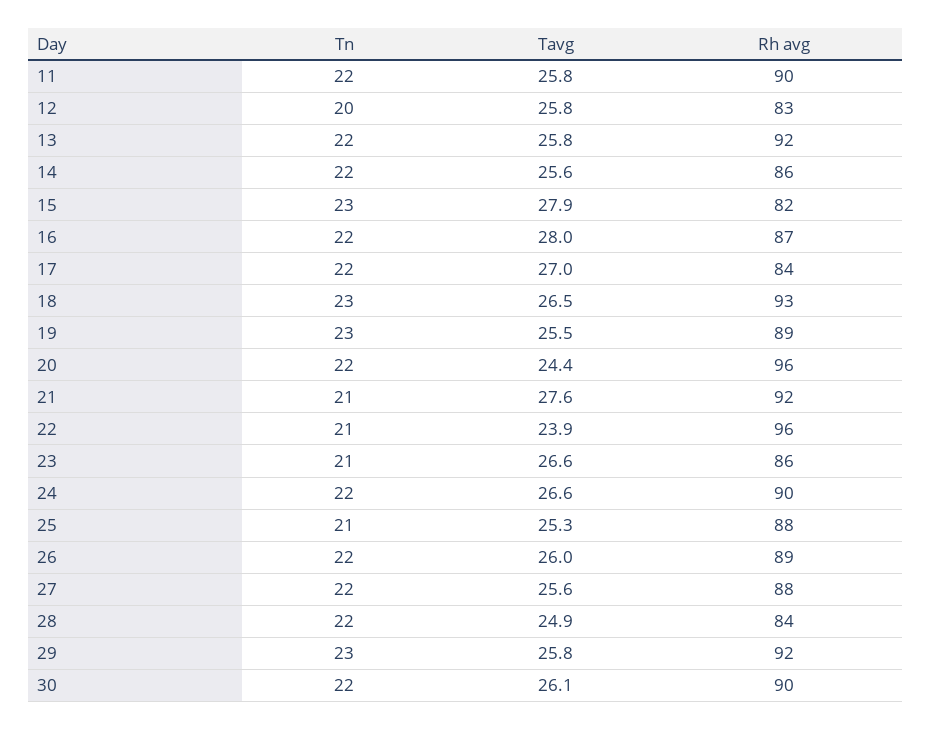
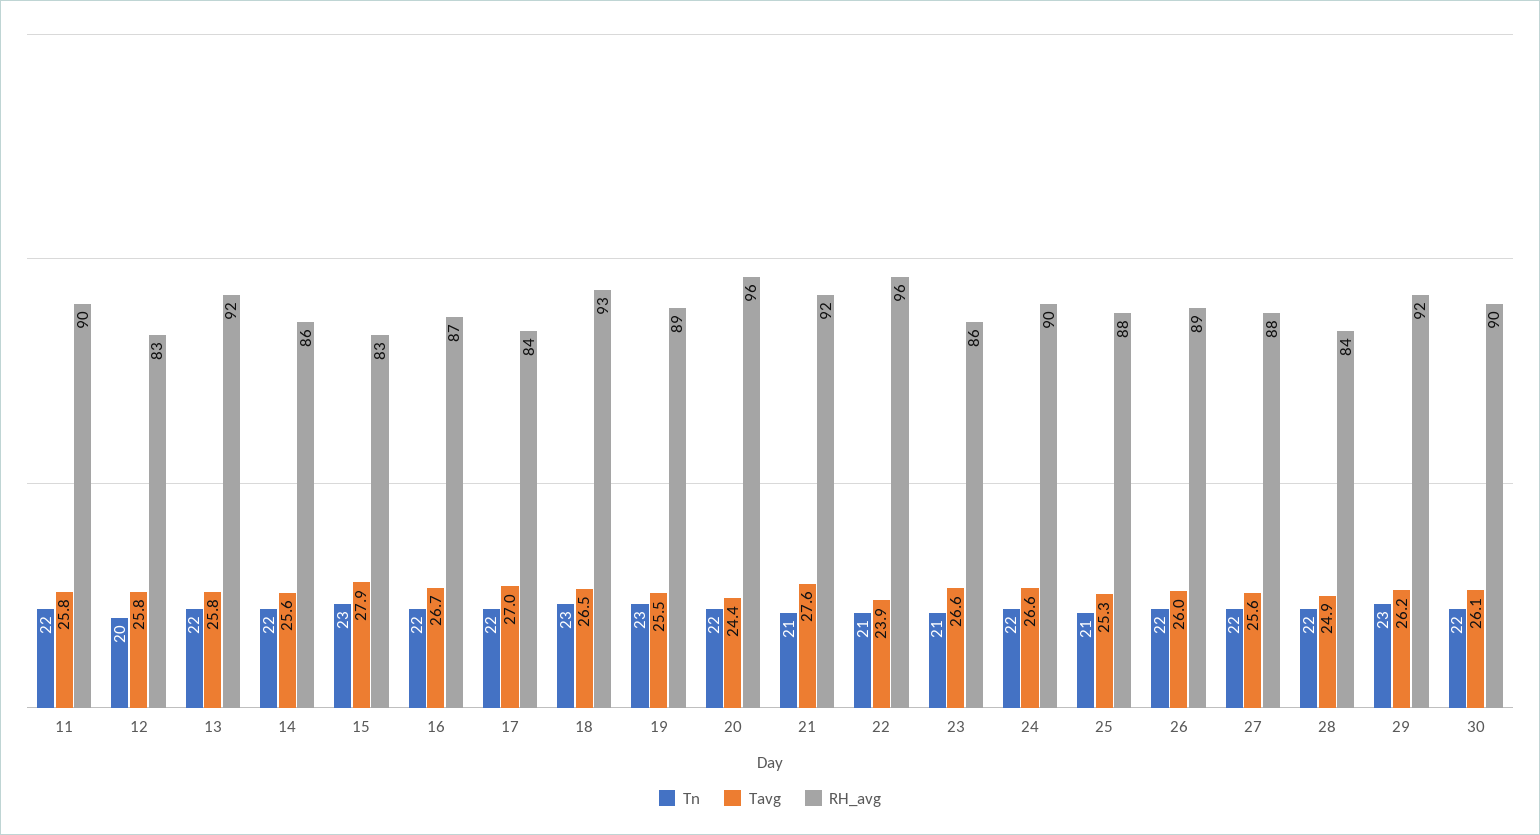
Rh avg, 15: 82 -> 83
Tavg, 16: 28 -> 26.7
Tavg, 29: 25.8 -> 26.2

